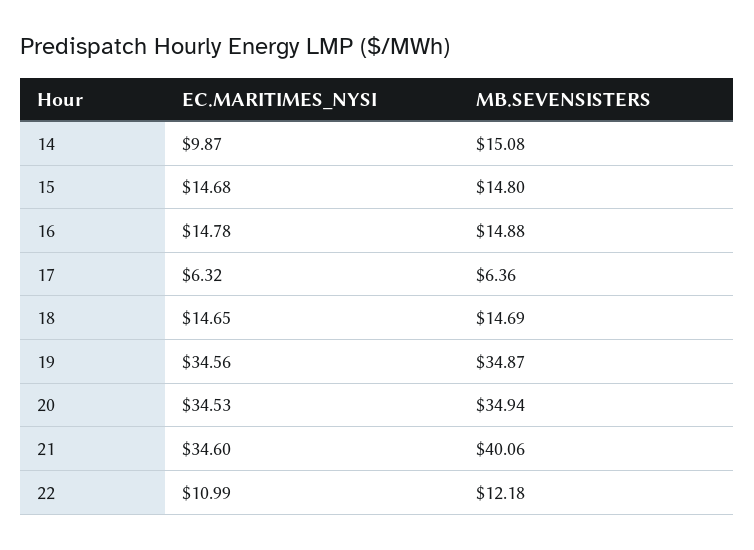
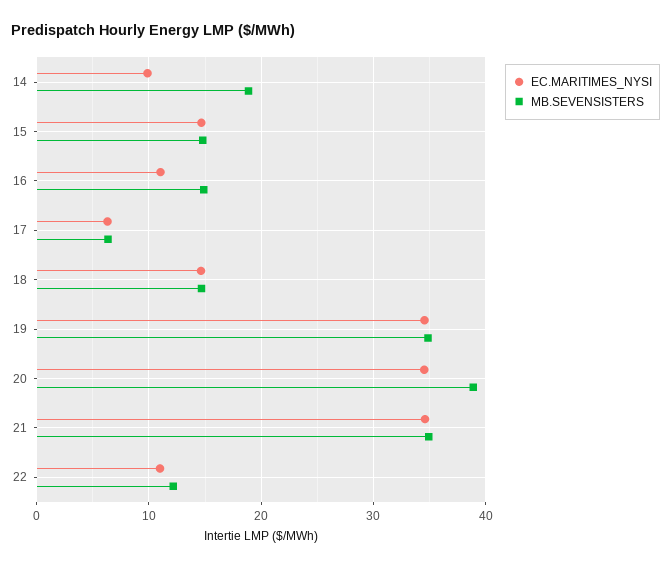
MB.SEVENSISTERS, 14: 15.08 -> 19
EC.MARITIMES_NYSI, 16: 14.78 -> 11
MB.SEVENSISTERS, 20: 34.94 -> 39
MB.SEVENSISTERS, 21: 40.06 -> 35

